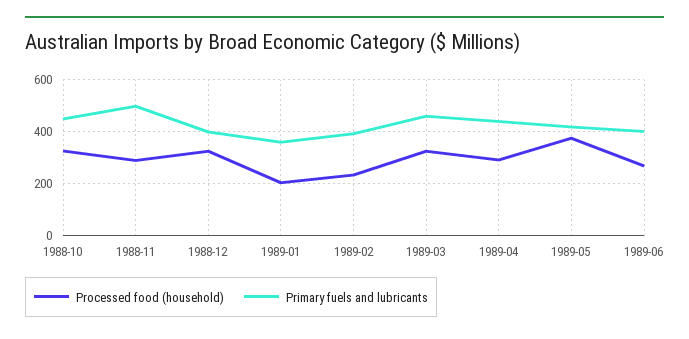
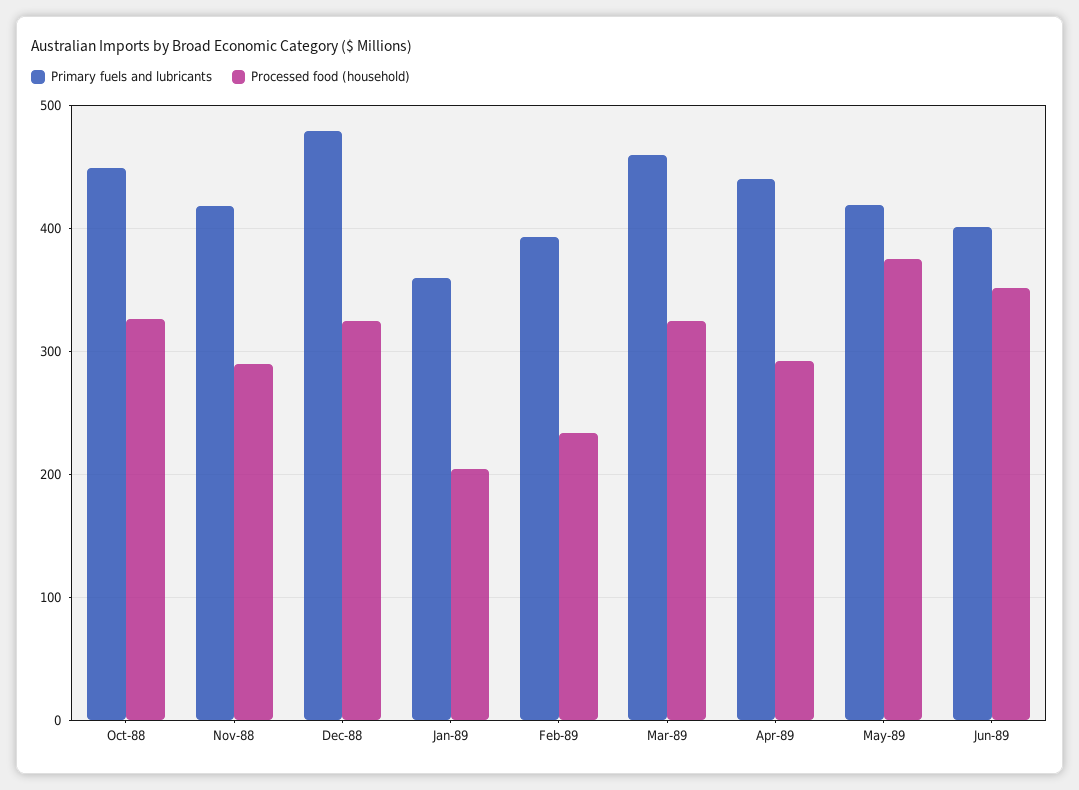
Primary fuels and lubricants, 1988-11: 500 -> 420
Primary fuels and lubricants, 1988-12: 400 -> 480
Processed food (household), 1989-06: 275 -> 350

